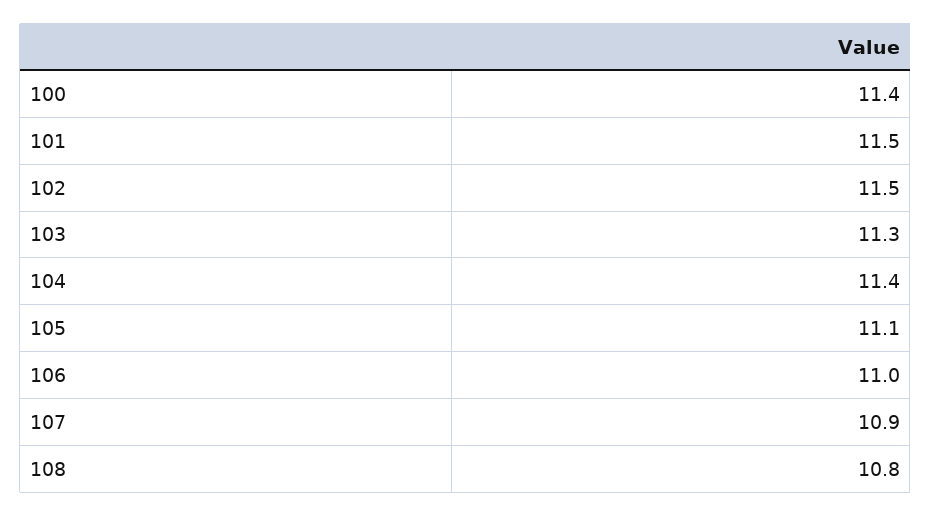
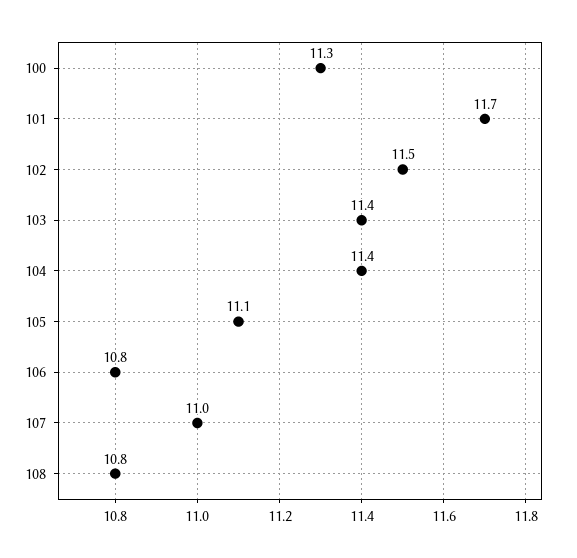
100: 11.4 -> 11.3
101: 11.5 -> 11.7
103: 11.3 -> 11.4
106: 11 -> 10.8
107: 10.9 -> 11

